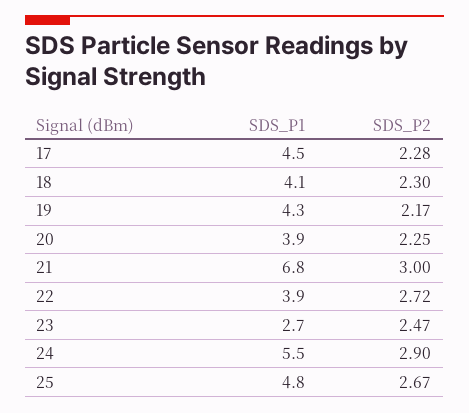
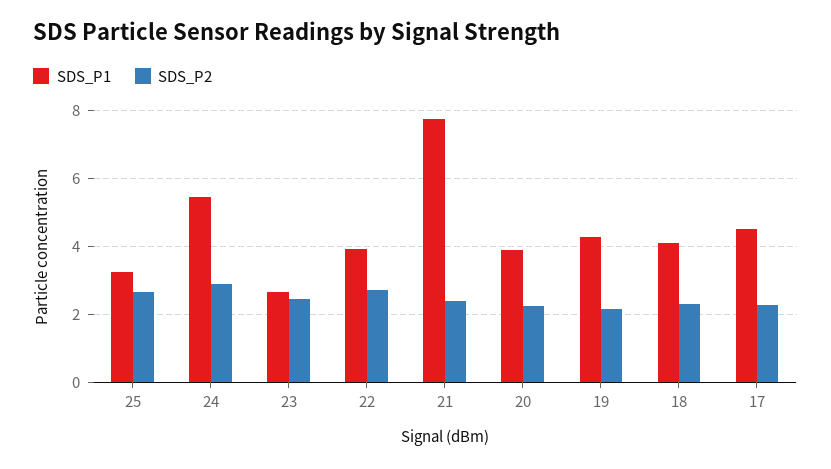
SDS_P1, 21: 6.8 -> 7.8
SDS_P2, 21: 3 -> 2.4
SDS_P1, 25: 4.8 -> 3.2

